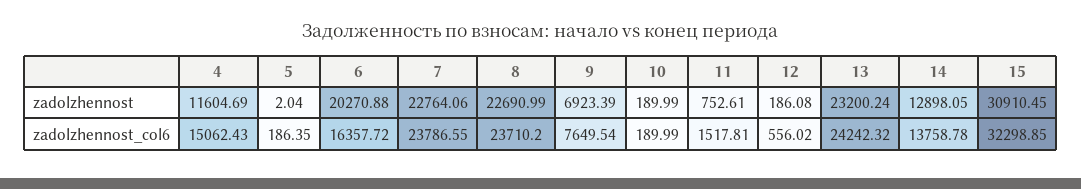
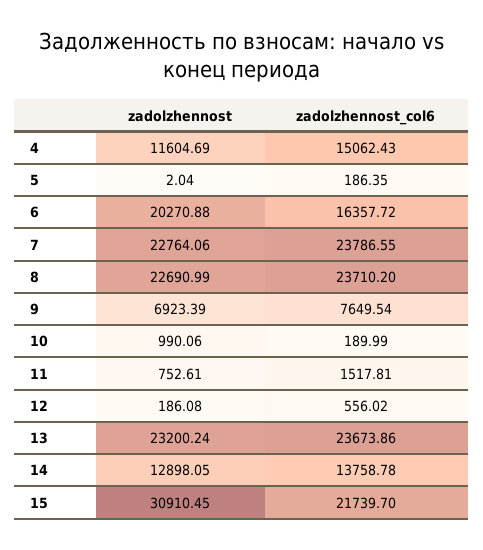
10, zadolzhennost: 189.99 -> 990.06
13, zadolzhennost_col6: 24242.32 -> 23673.86
15, zadolzhennost_col6: 32298.85 -> 21739.7

